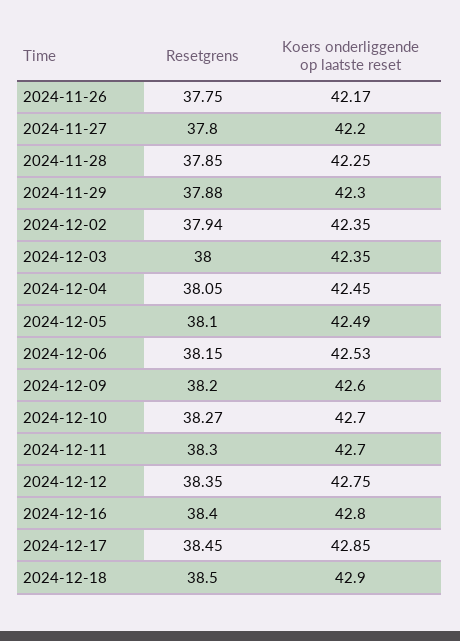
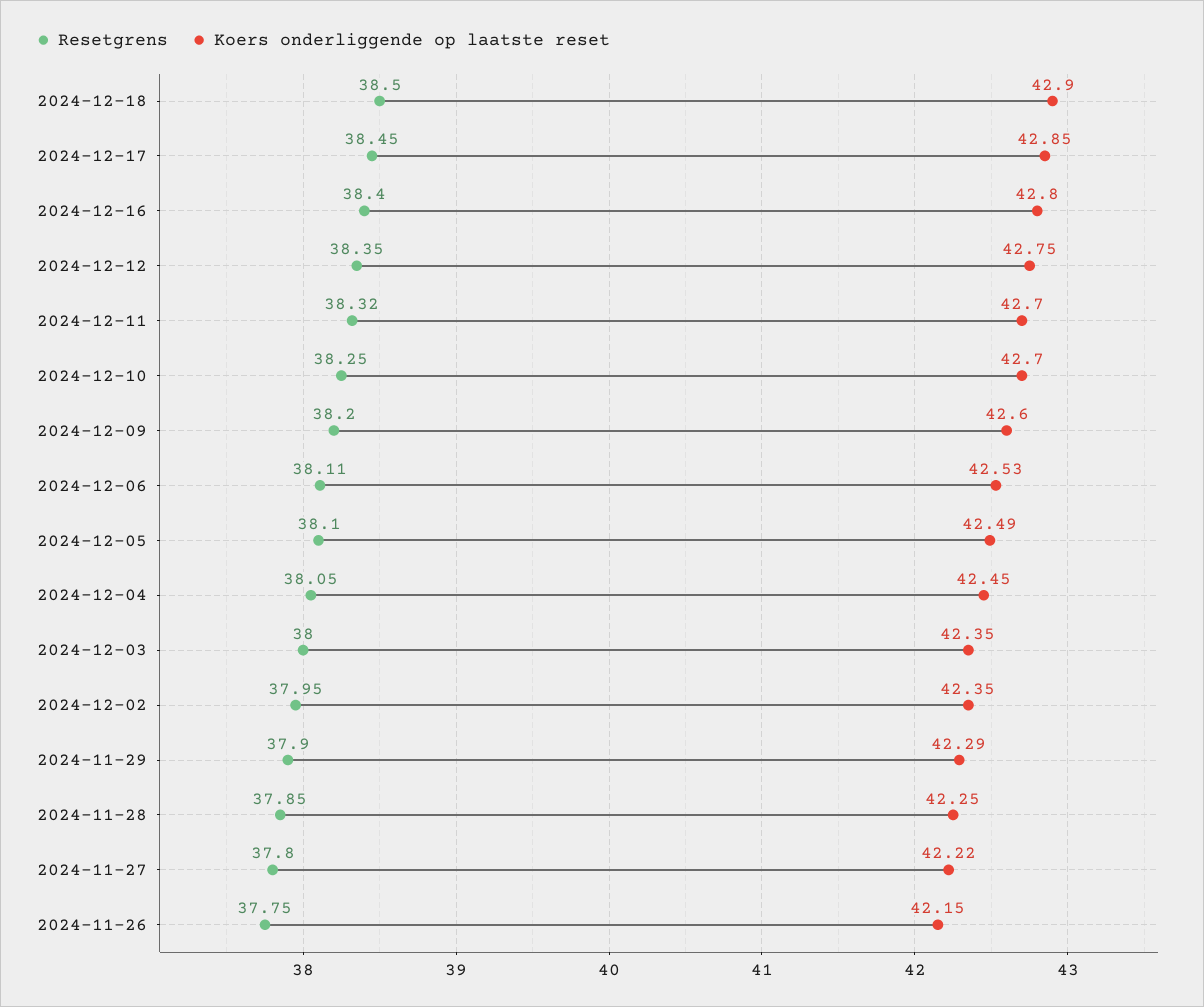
Koers onderliggende op laatste reset, 2024-11-26: 42.17 -> 42.15
Koers onderliggende op laatste reset, 2024-11-27: 42.2 -> 42.22
Resetgrens, 2024-11-29: 37.88 -> 37.9
Koers onderliggende op laatste reset, 2024-11-29: 42.3 -> 42.29
Resetgrens, 2024-12-02: 37.94 -> 37.95
Resetgrens, 2024-12-06: 38.15 -> 38.11
Resetgrens, 2024-12-10: 38.27 -> 38.25
Resetgrens, 2024-12-11: 38.3 -> 38.32

